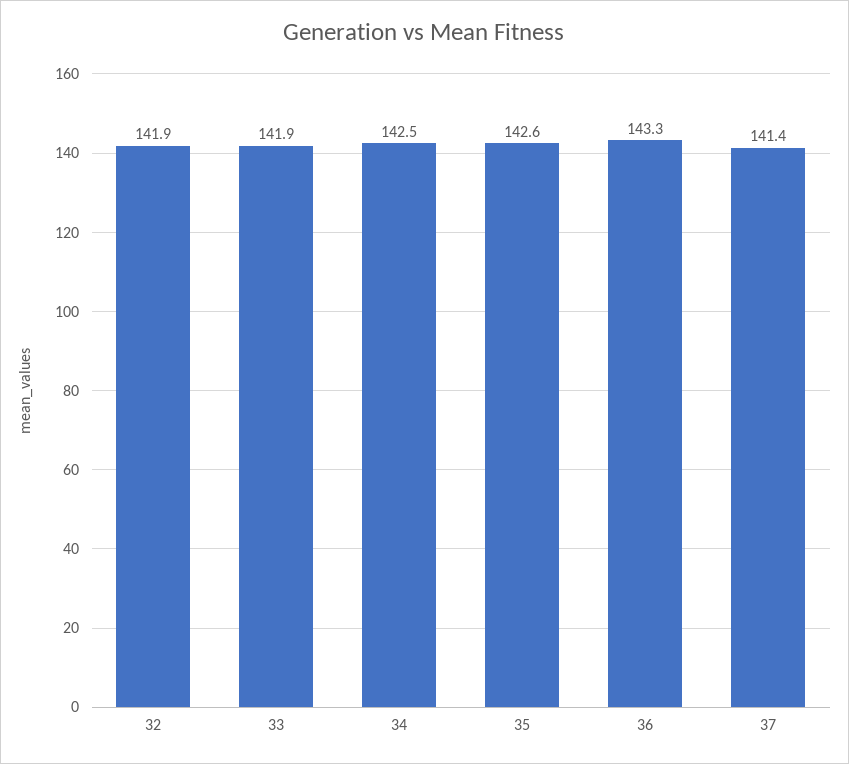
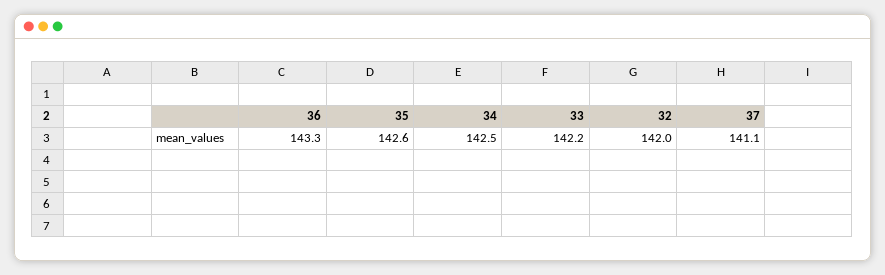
32: 141.9 -> 142
33: 141.9 -> 142.2
37: 141.4 -> 141.1

